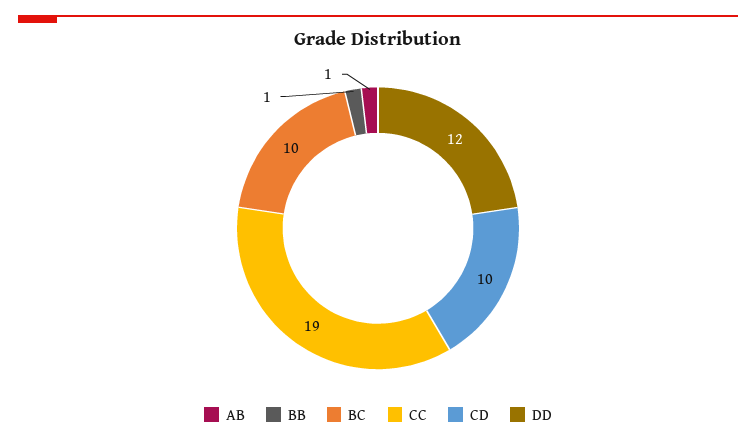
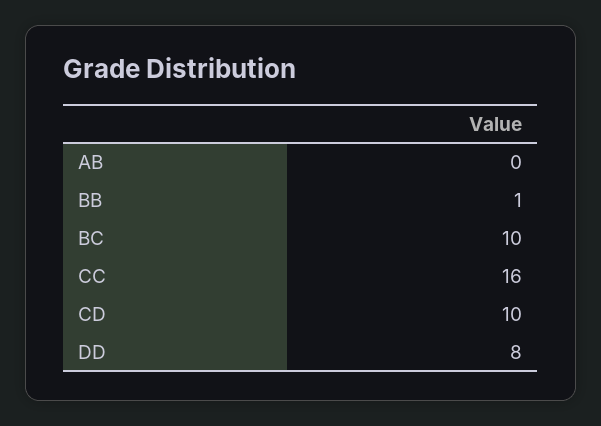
AB: 1 -> 0
CC: 19 -> 16
DD: 12 -> 8

